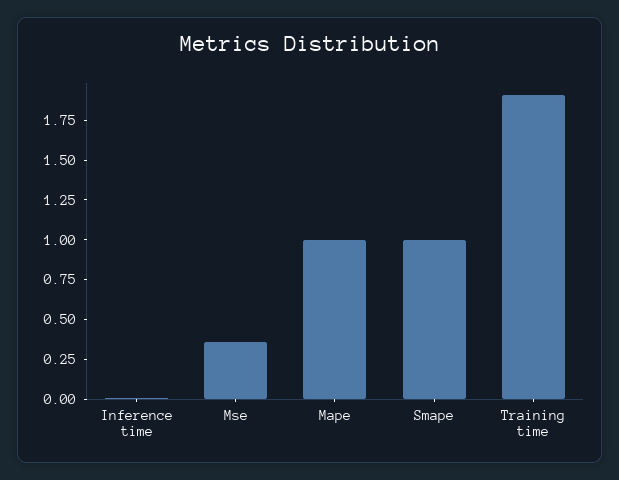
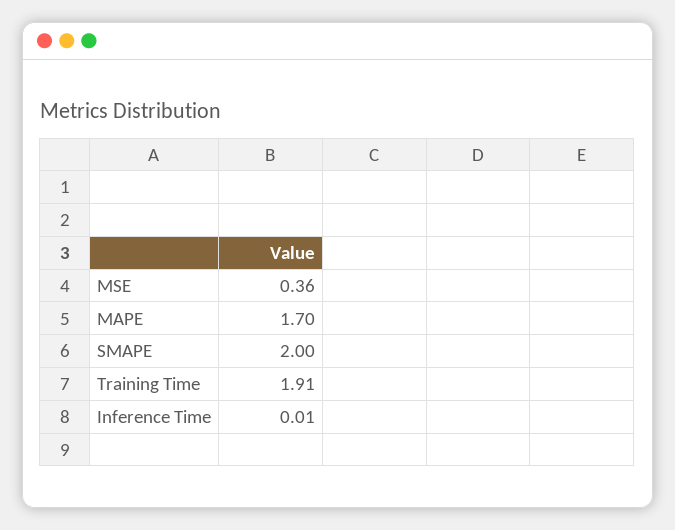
Mape: 1 -> 1.7
Smape: 1 -> 2

